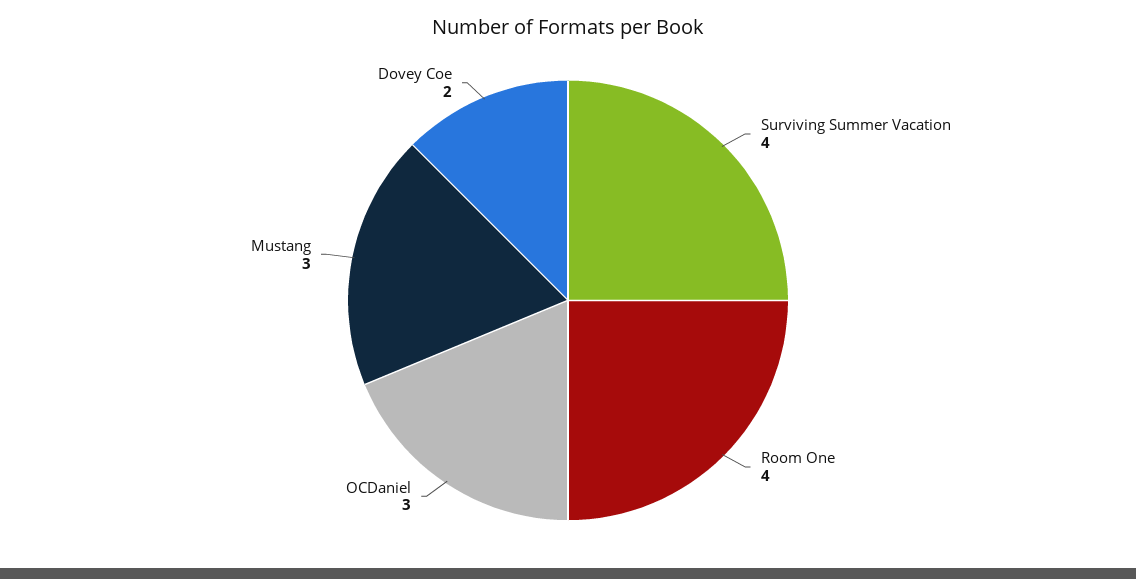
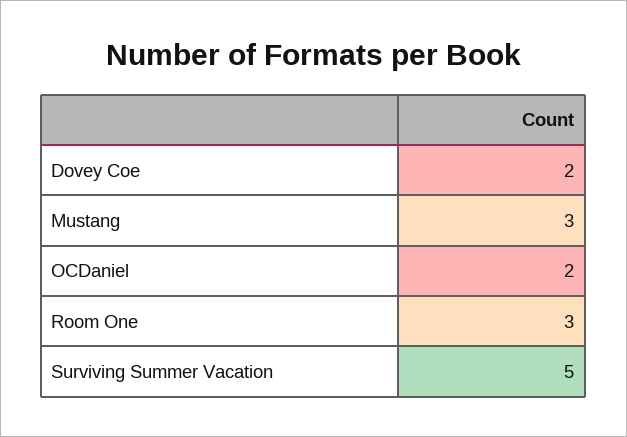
Surviving Summer Vacation: 4 -> 5
Room One: 4 -> 3
OCDaniel: 3 -> 2

